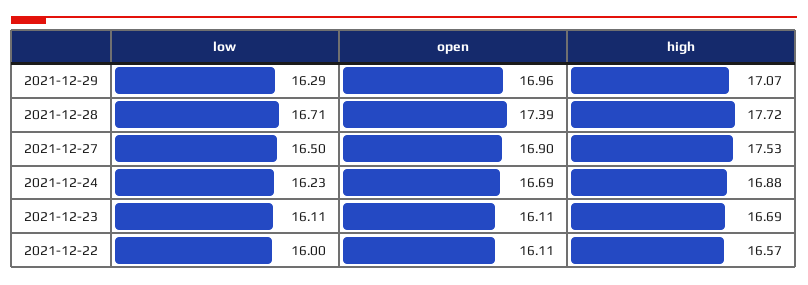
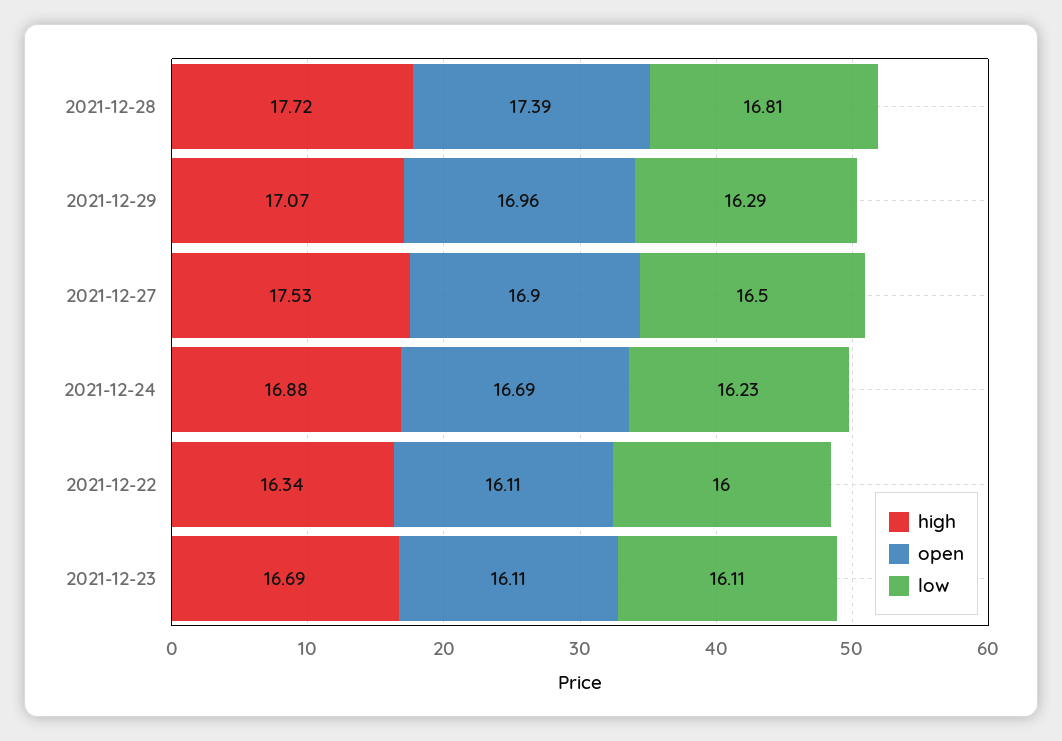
low, 2021-12-28: 16.71 -> 16.81
high, 2021-12-22: 16.57 -> 16.34

